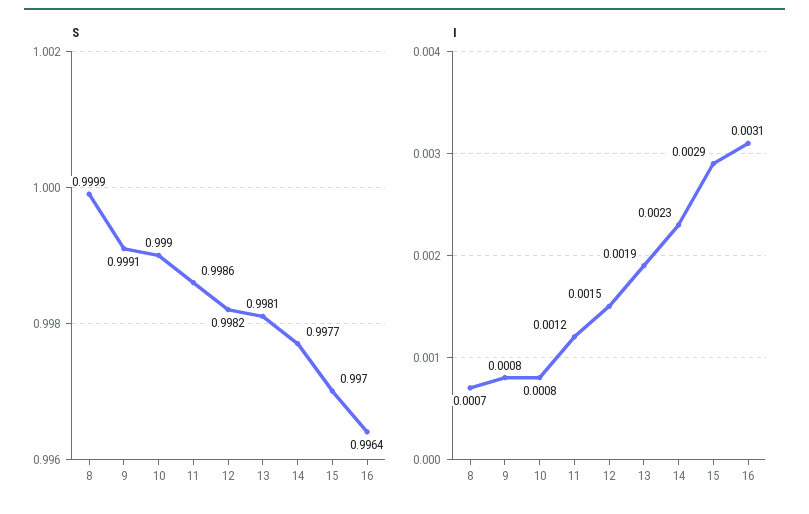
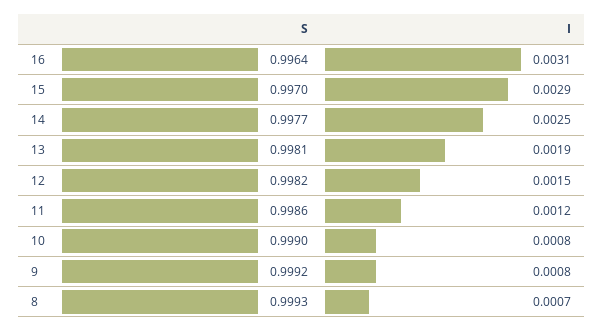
S, 8: 0.9999 -> 0.9993
S, 9: 0.9991 -> 0.9992
I, 14: 0.0023 -> 0.0025

